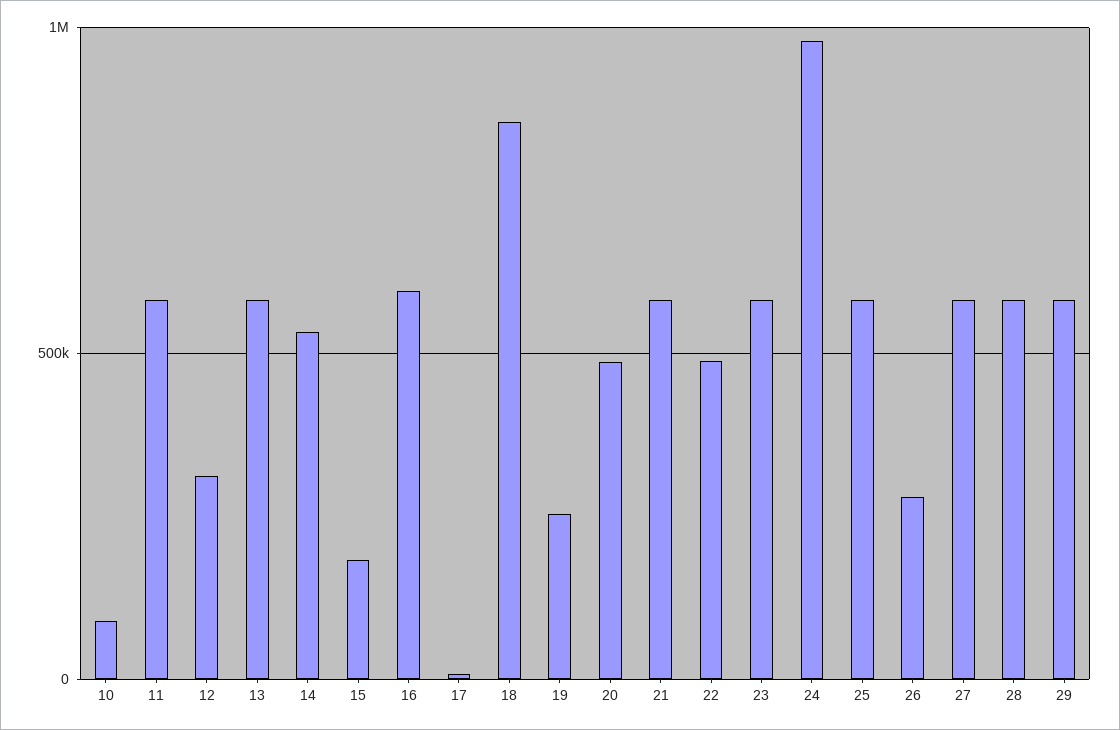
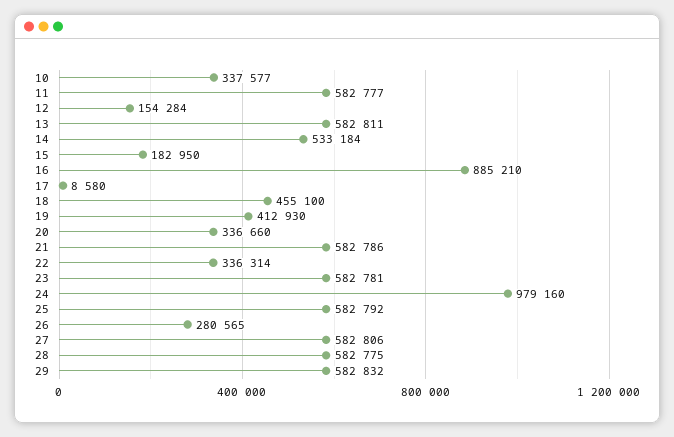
10: 100000 -> 337577
12: 300000 -> 154284
16: 600000 -> 885210
18: 850000 -> 455100
19: 250000 -> 412930
20: 500000 -> 336660
22: 500000 -> 336314

